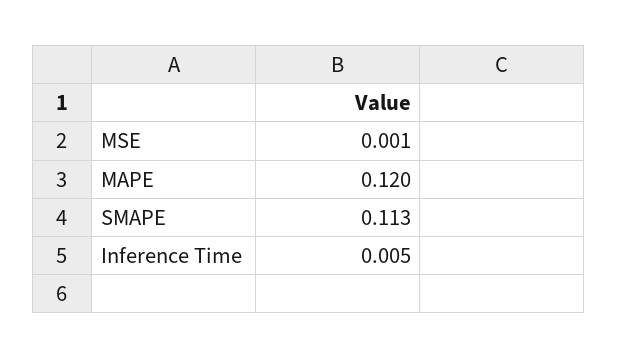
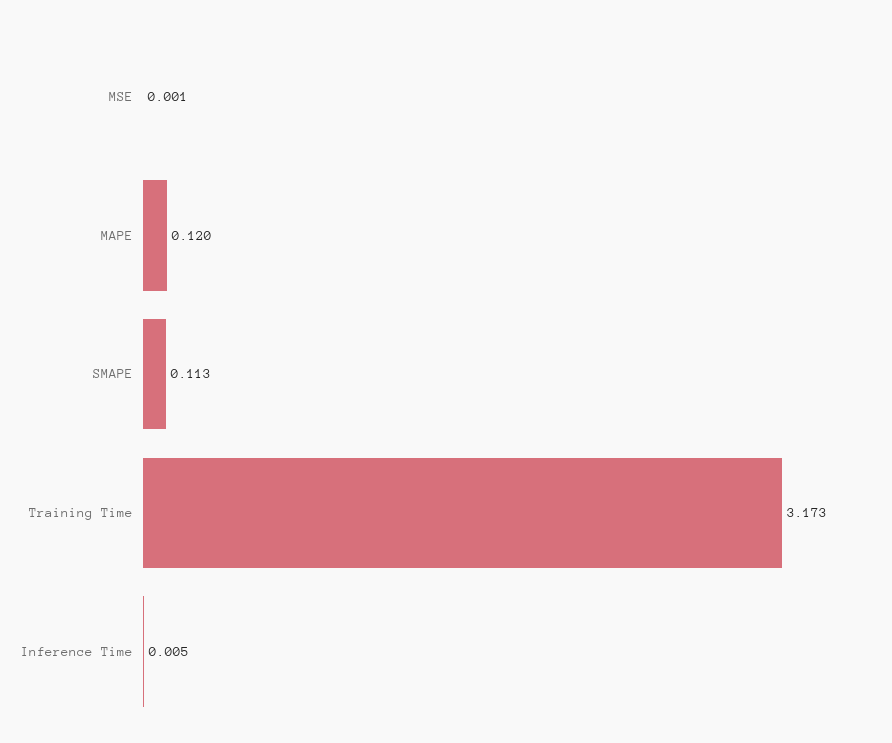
Training Time: none -> 3.173

